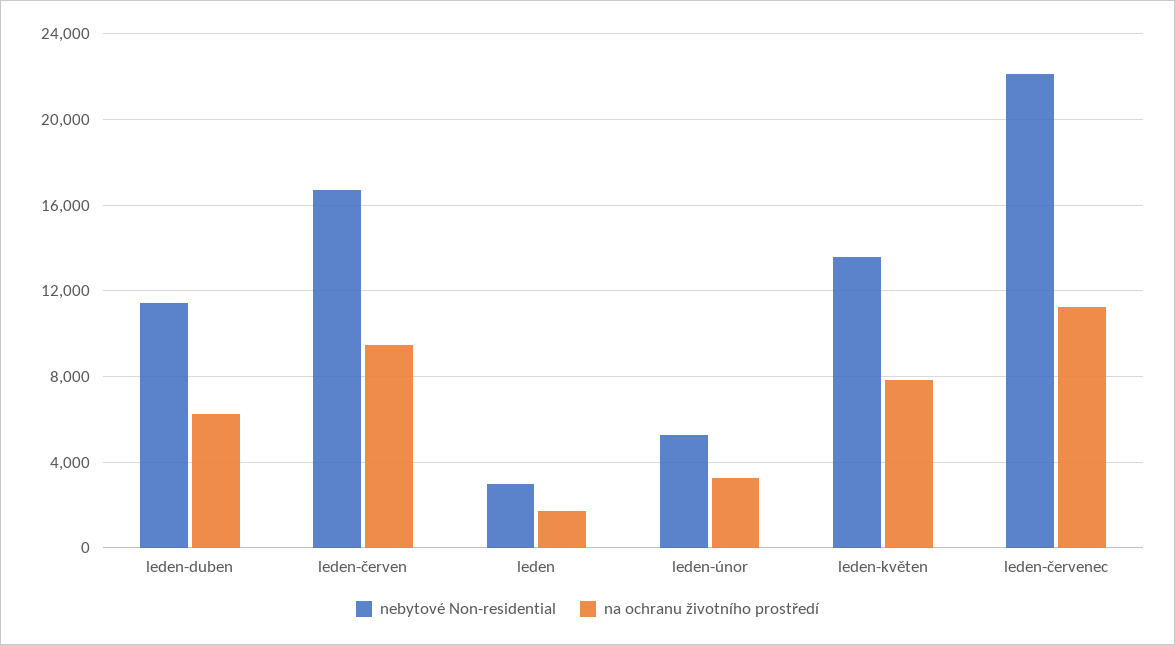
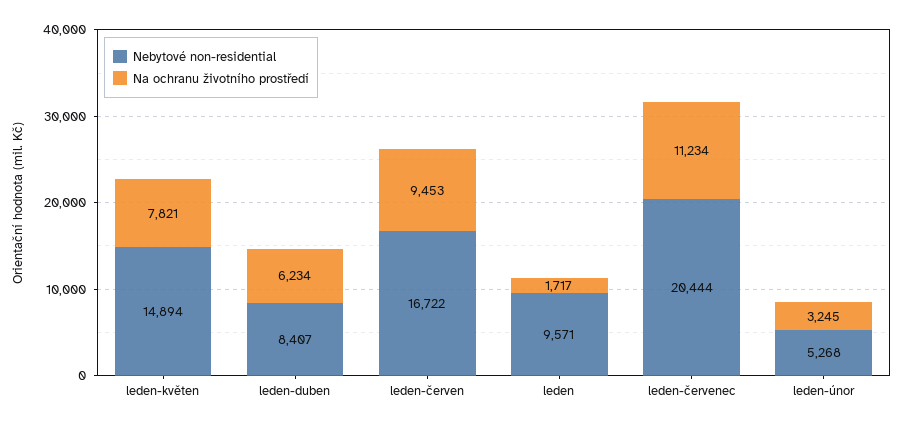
nebytové Non-residential, leden-duben: 11500 -> 8407
nebytové Non-residential, leden: 3000 -> 9571
nebytové Non-residential, leden-květen: 13500 -> 14894
nebytové Non-residential, leden-červenec: 22000 -> 20444

